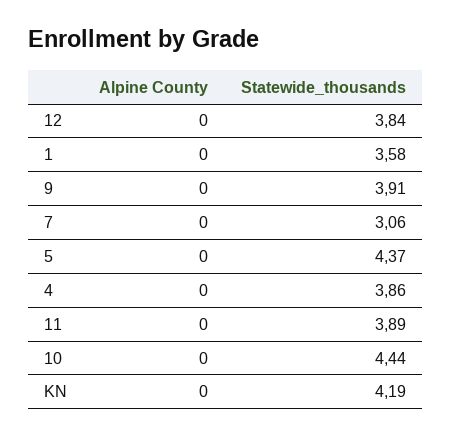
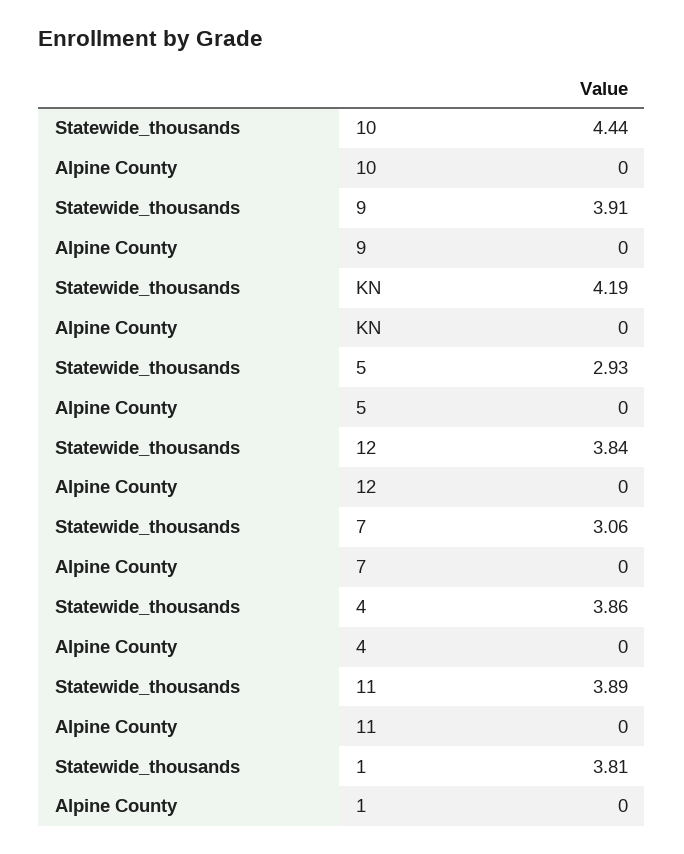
Statewide_thousands, 1: 3.58 -> 3.81
Statewide_thousands, 5: 4.37 -> 2.93

